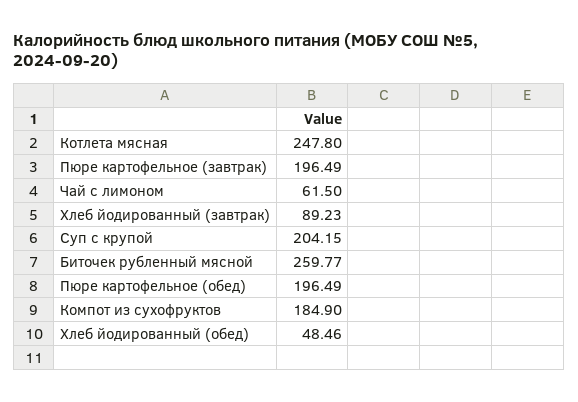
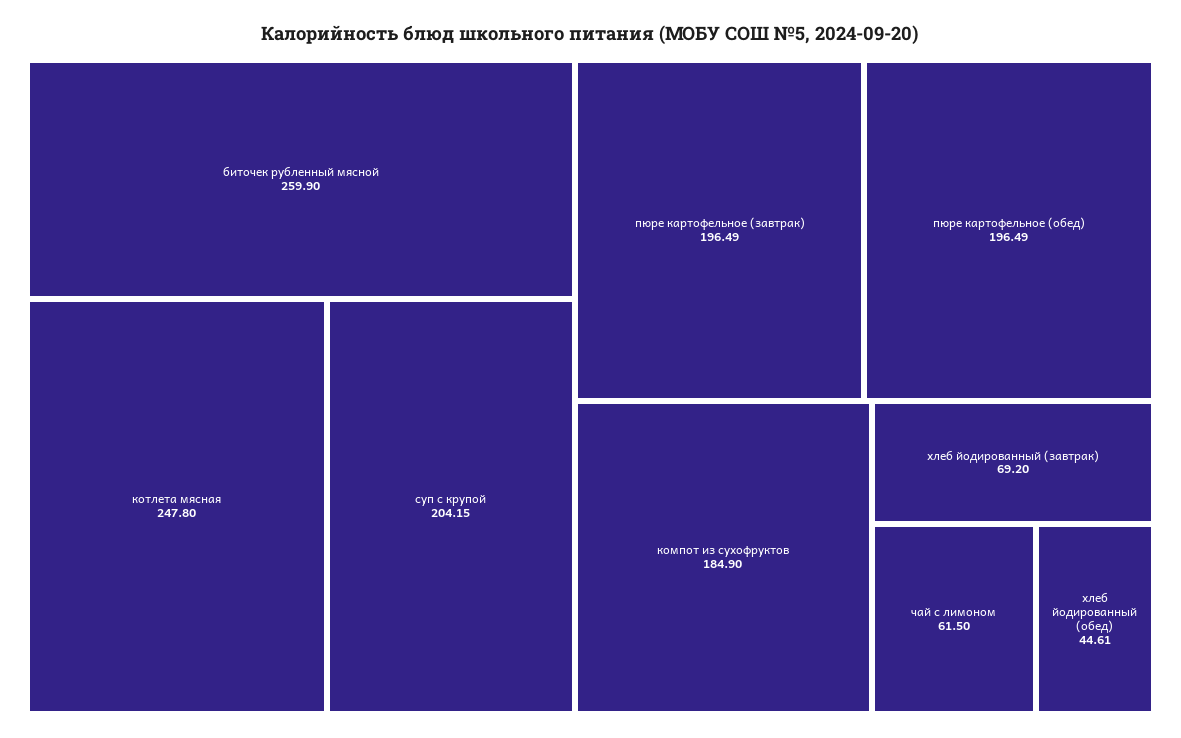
Хлеб йодированный (завтрак): 89.23 -> 69.2
Биточек рубленный мясной: 259.77 -> 259.9
Хлеб йодированный (обед): 48.46 -> 44.61

